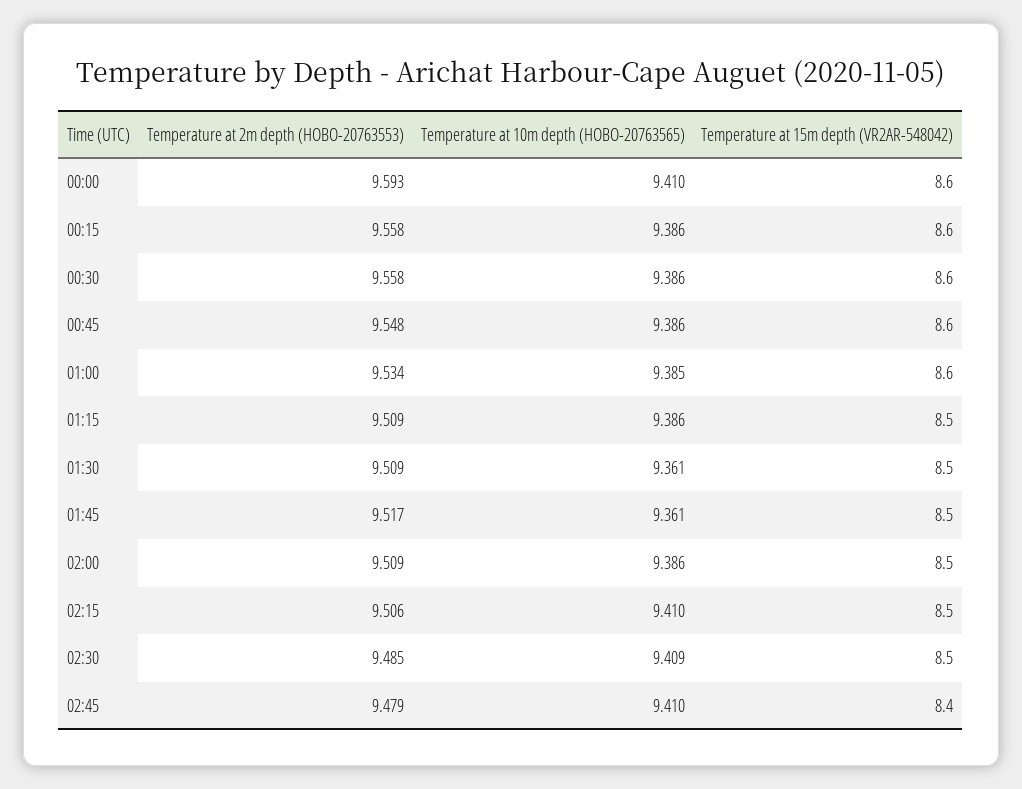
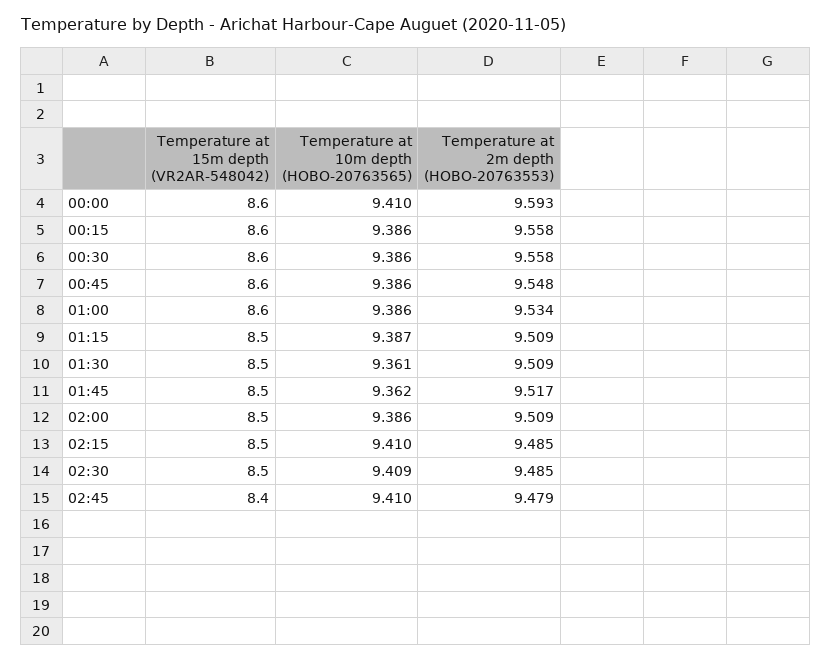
Temperature at 10m depth (HOBO-20763565), 01:00: 9.385 -> 9.386
Temperature at 10m depth (HOBO-20763565), 01:15: 9.386 -> 9.387
Temperature at 10m depth (HOBO-20763565), 01:45: 9.361 -> 9.362
Temperature at 2m depth (HOBO-20763553), 02:15: 9.506 -> 9.485

